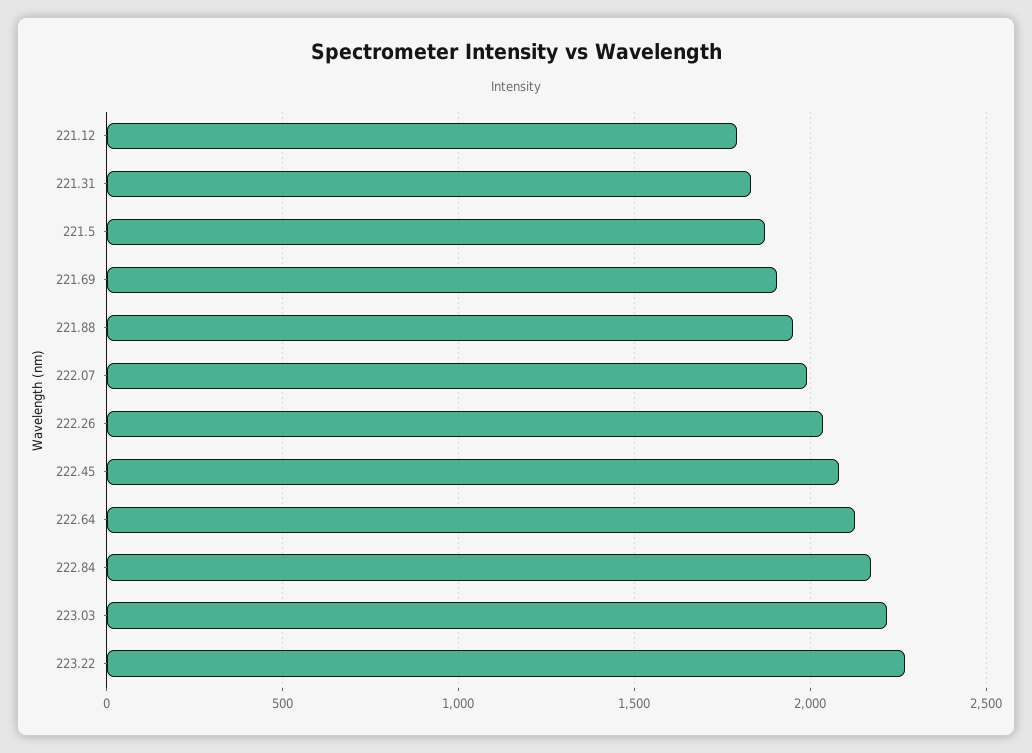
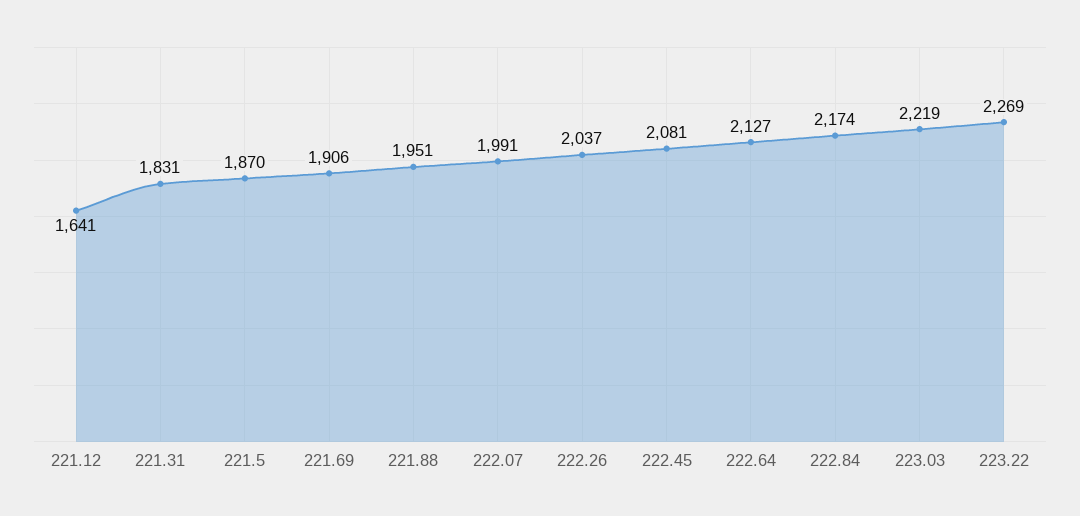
221.12: 1800 -> 1641

